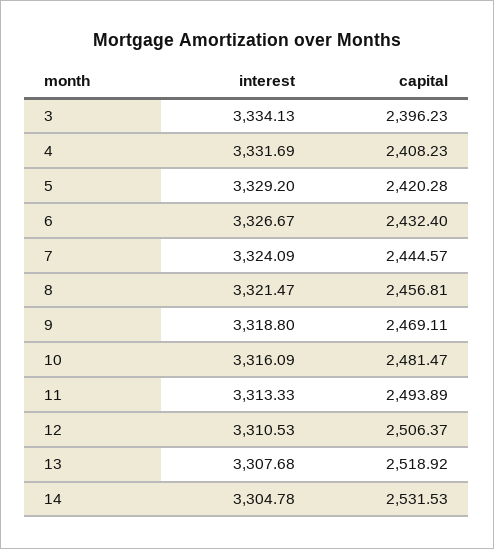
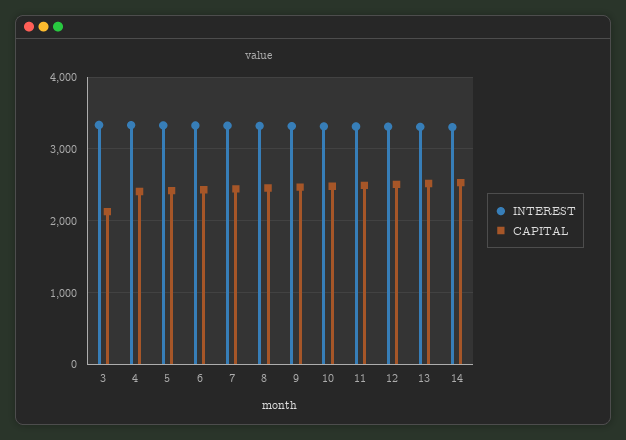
capital, 3: 2396.23 -> 2100

